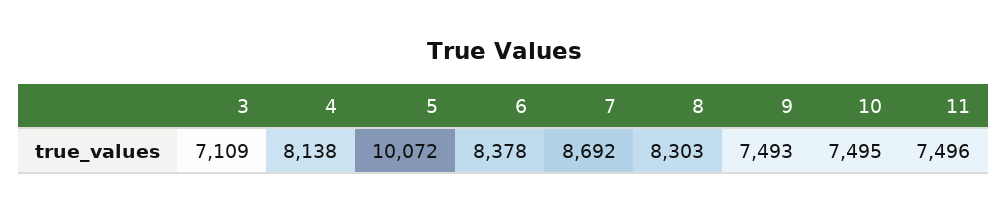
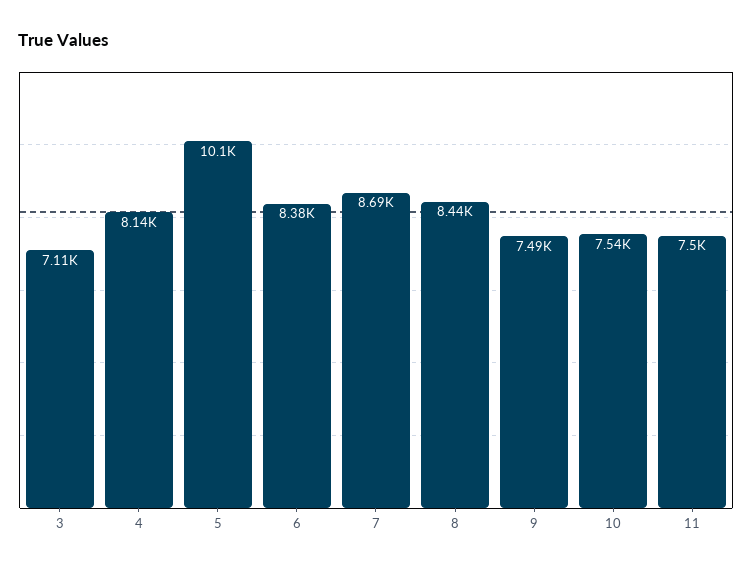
8: 8303 -> 8440
10: 7495 -> 7540

